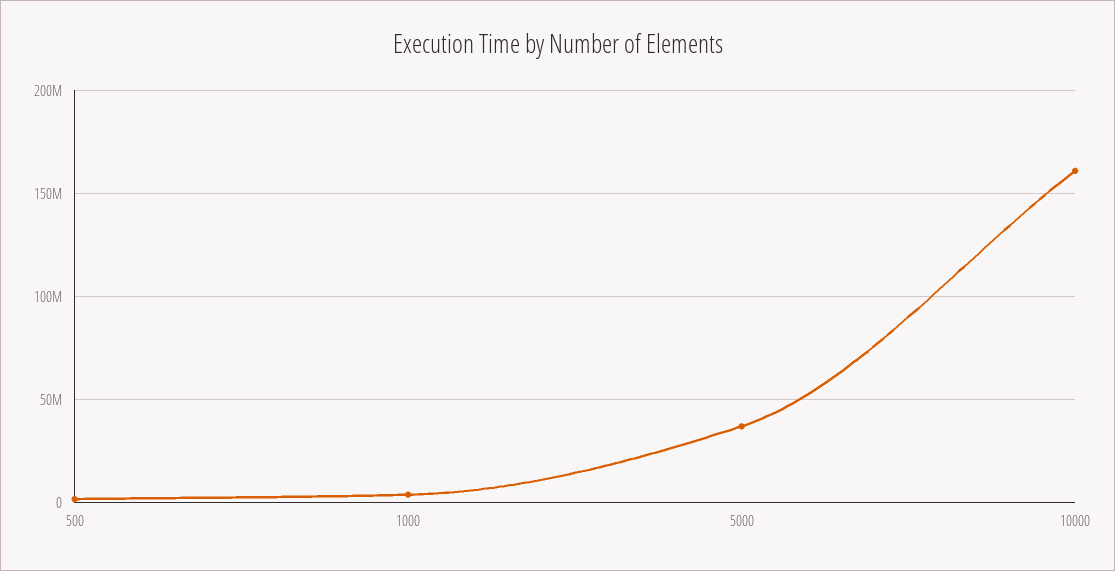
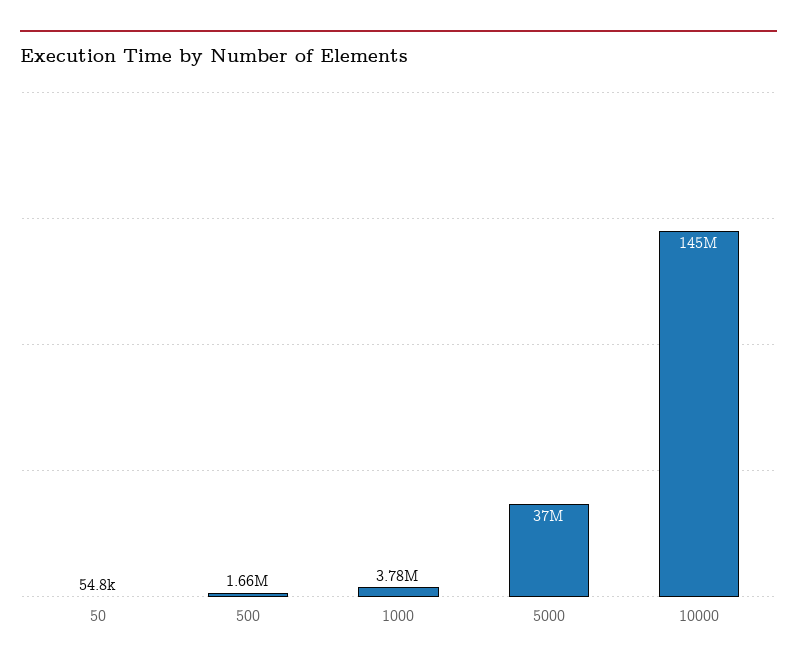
10000: 160000000 -> 145000000
50: none -> 54800

